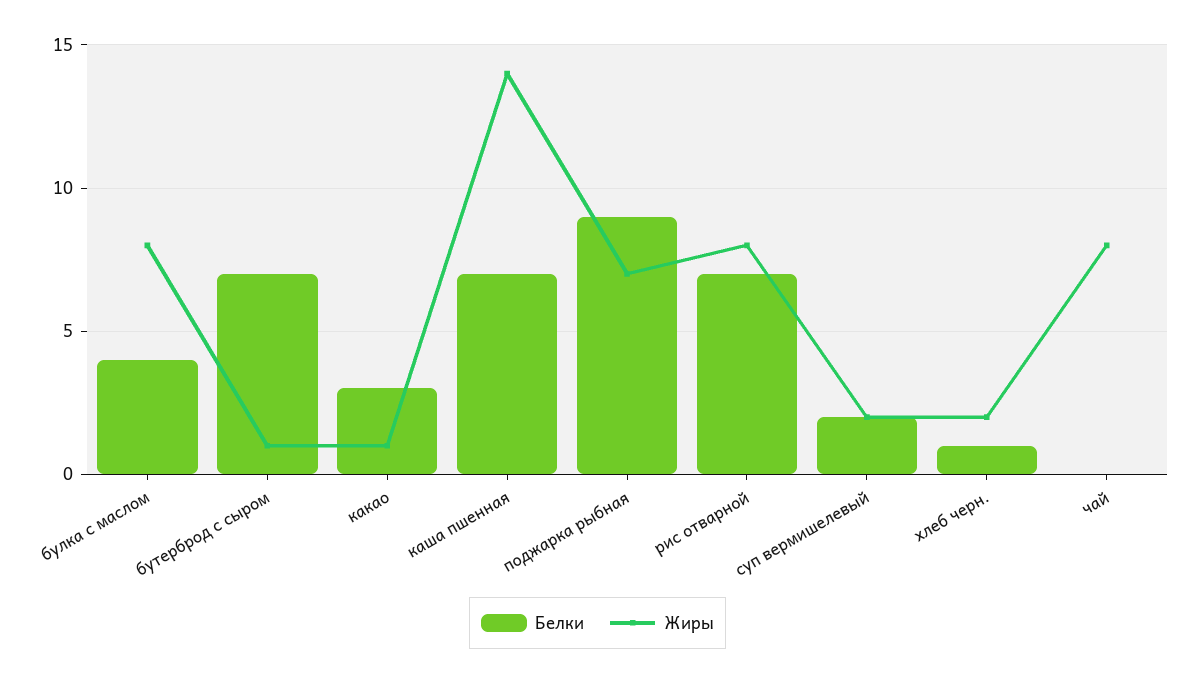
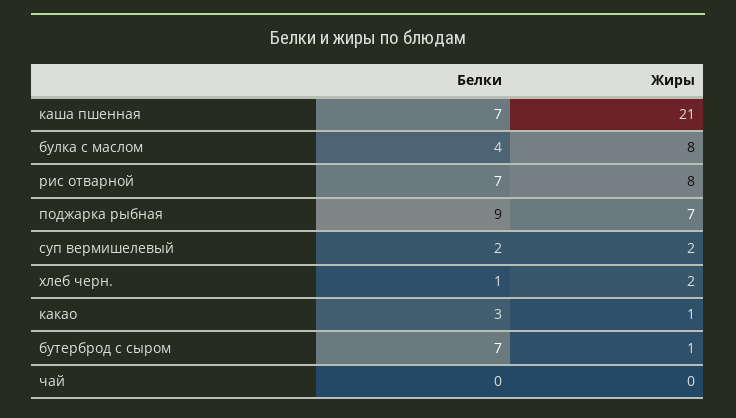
Жиры, каша пшенная: 14 -> 21
Жиры, чай: 8 -> 0

